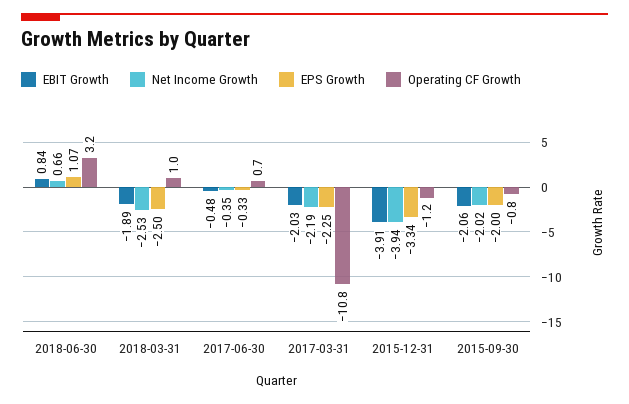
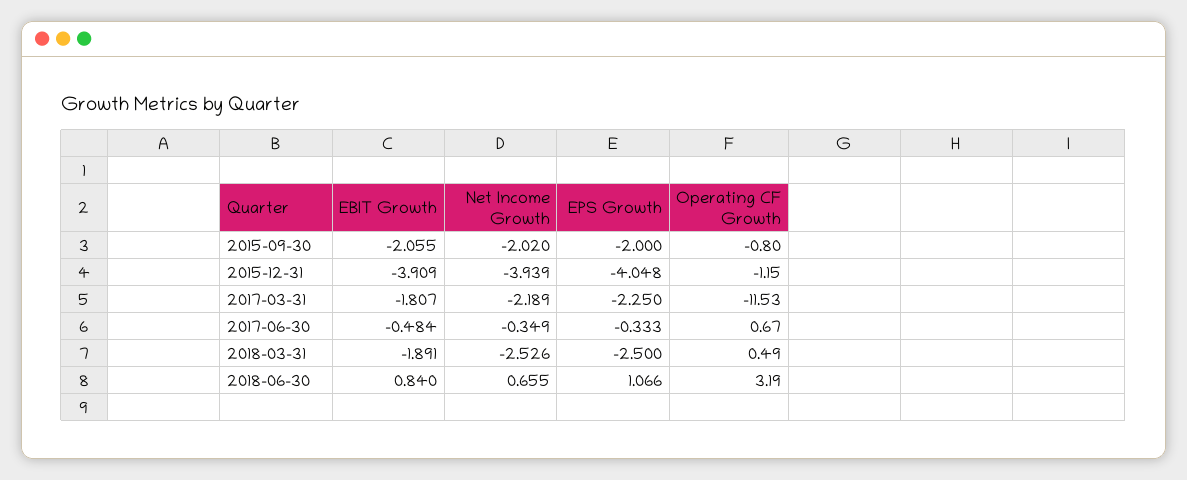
Operating CF Growth, 2018-03-31: 1 -> 0.49
EBIT Growth, 2017-03-31: -2.03 -> -1.807
Operating CF Growth, 2017-03-31: -10.8 -> -11.53
EPS Growth, 2015-12-31: -3.34 -> -4.048

